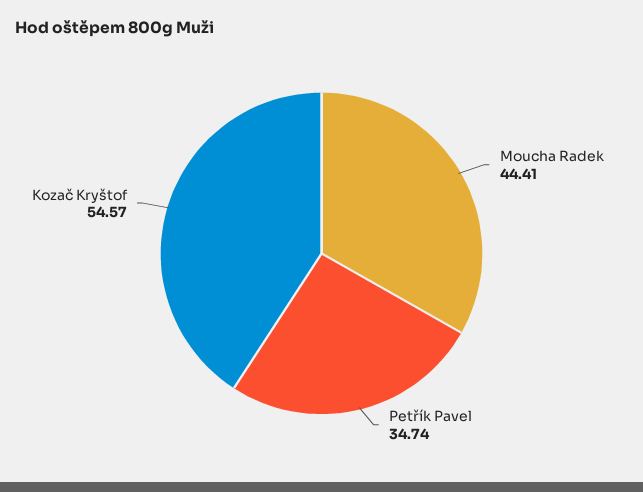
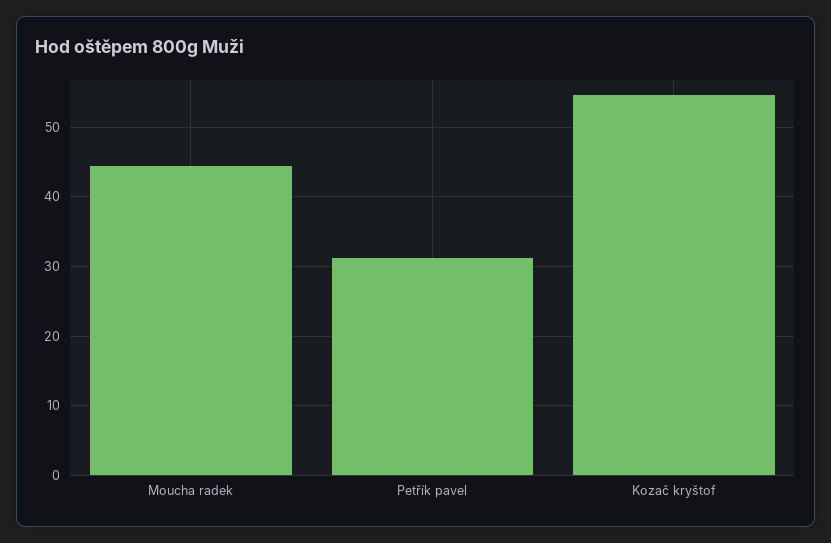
Petřík Pavel: 34.74 -> 31

